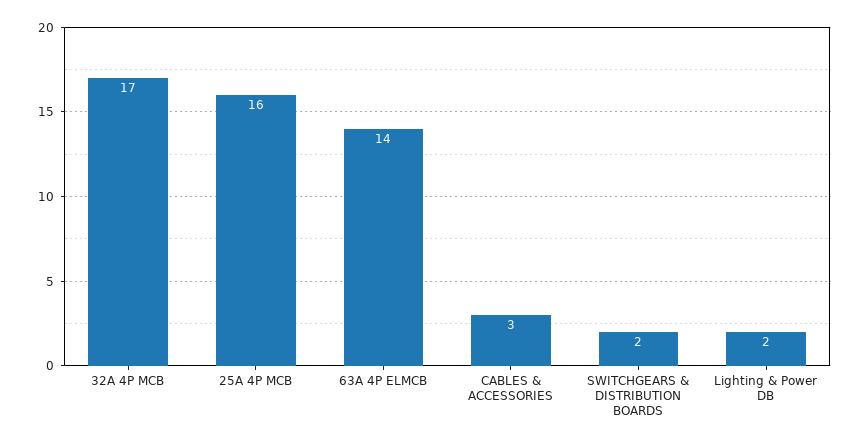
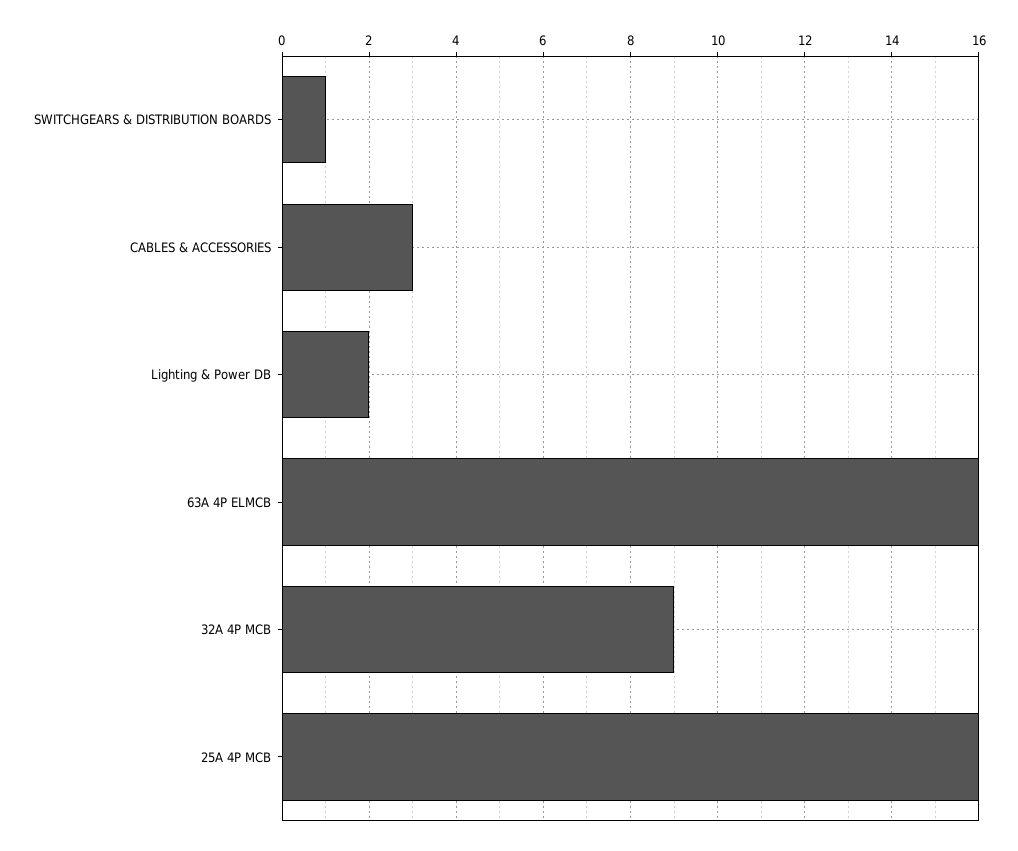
32A 4P MCB: 17 -> 9
63A 4P ELMCB: 14 -> 16
SWITCHGEARS & DISTRIBUTION BOARDS: 2 -> 1

